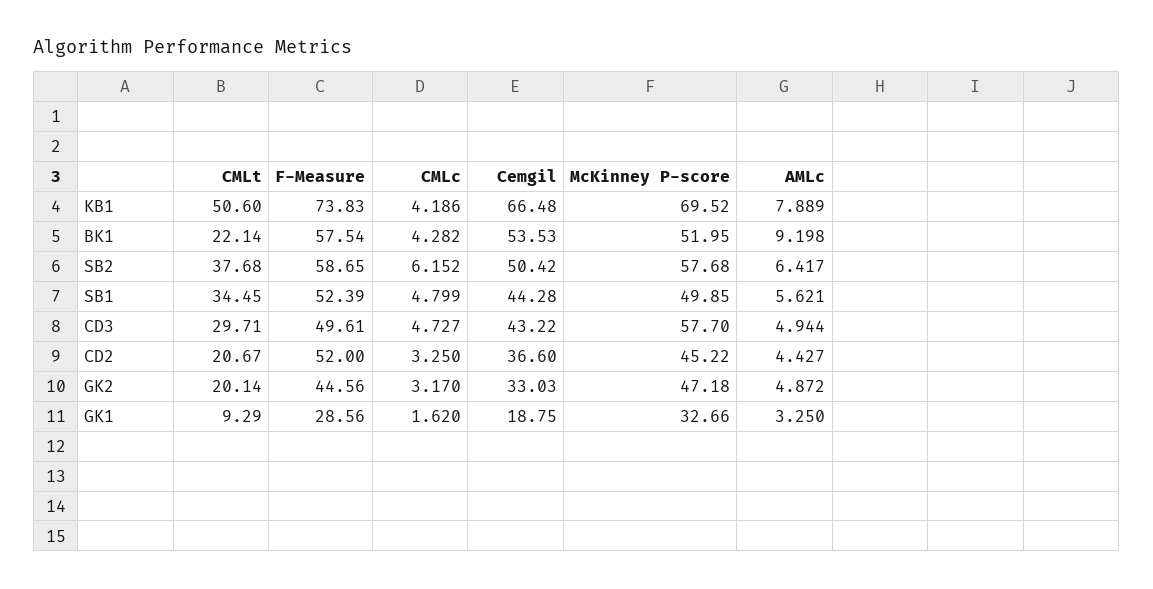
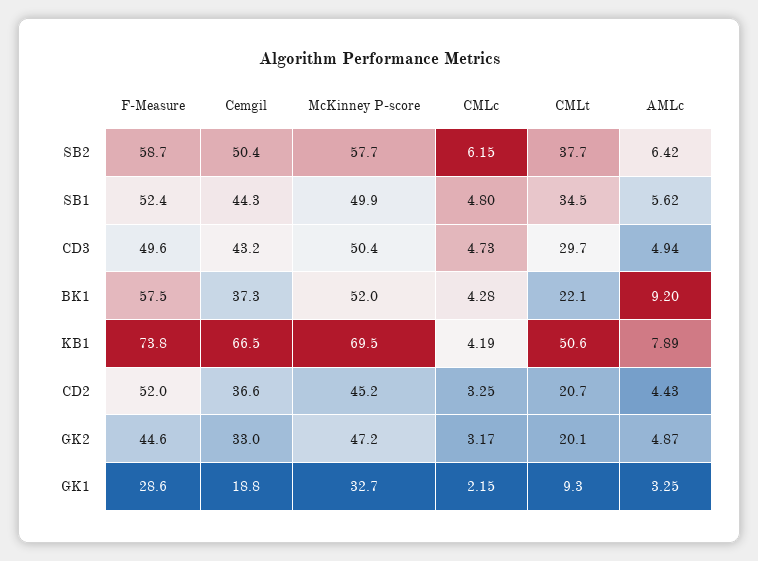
Cemgil, BK1: 53.53 -> 37.3
McKinney P-score, CD3: 57.7 -> 50.4
CMLc, GK1: 1.62 -> 2.15

